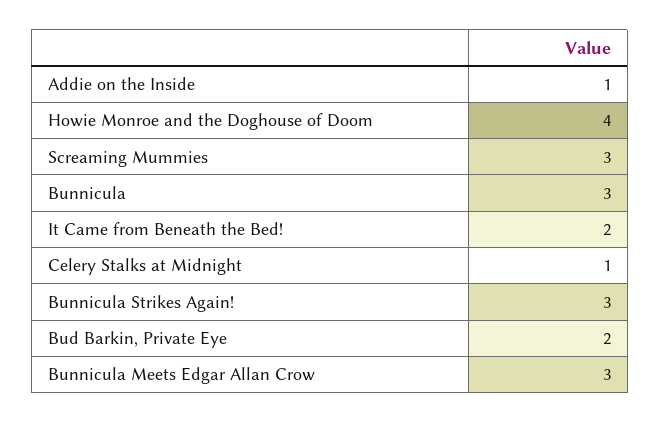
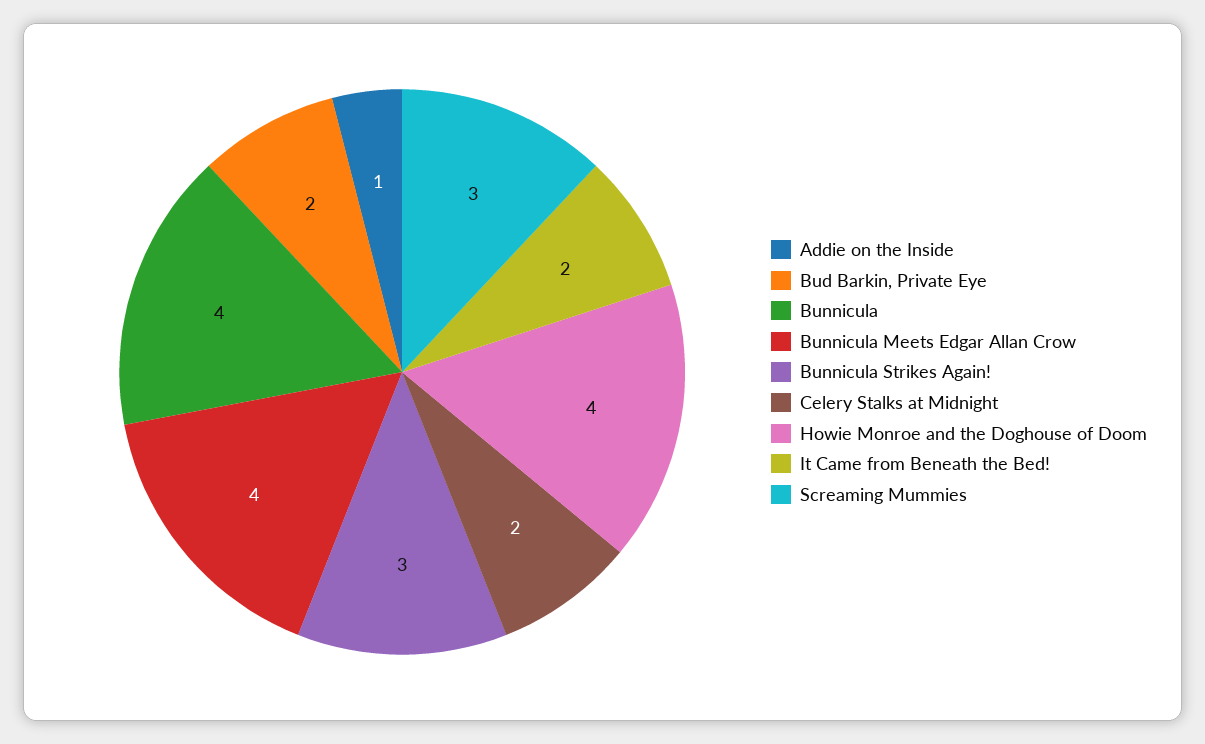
Bunnicula: 3 -> 4
Celery Stalks at Midnight: 1 -> 2
Bunnicula Meets Edgar Allan Crow: 3 -> 4

